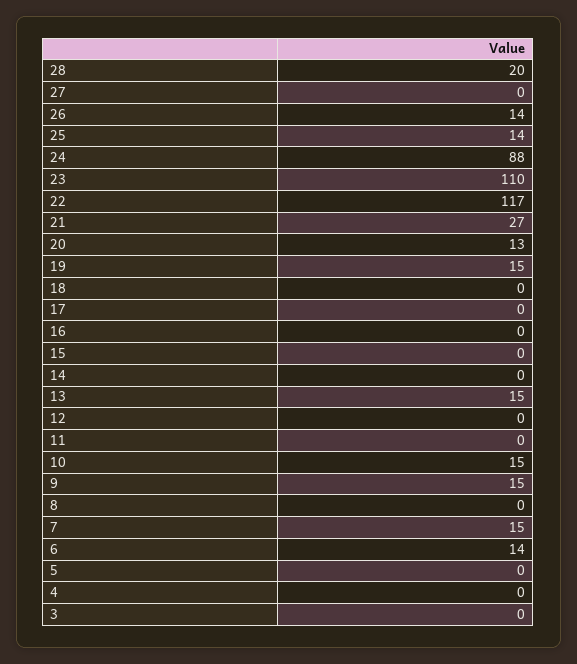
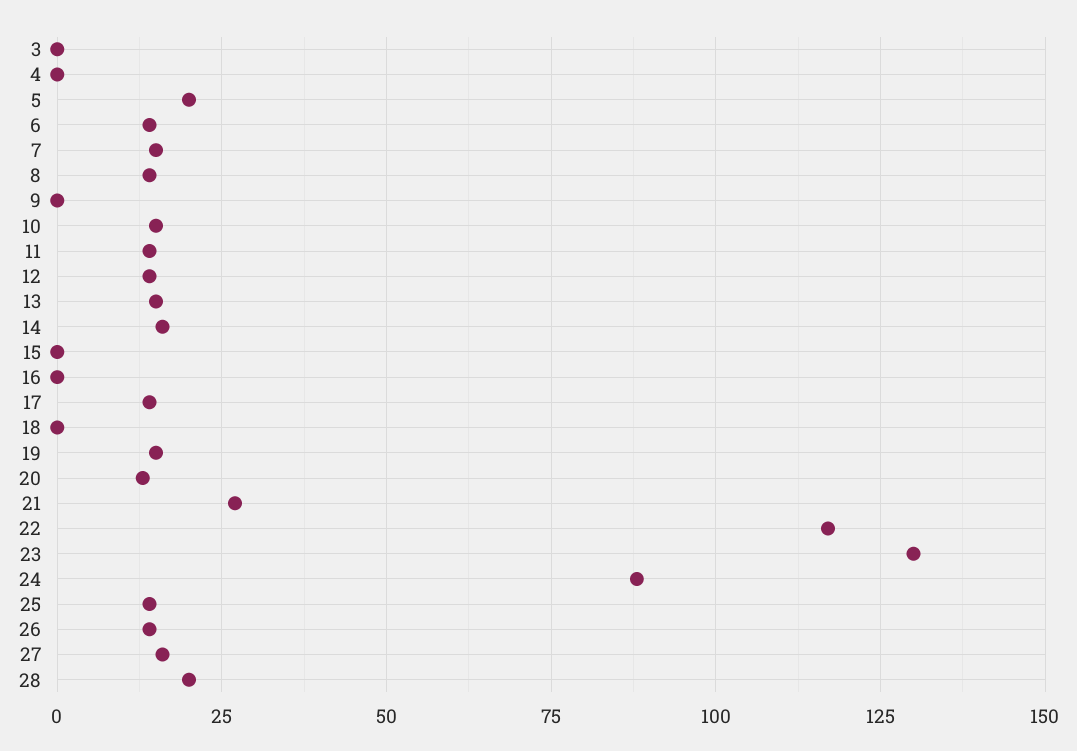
27: 0 -> 15
23: 110 -> 130
17: 0 -> 15
14: 0 -> 15
12: 0 -> 15
11: 0 -> 15
9: 15 -> 0
8: 0 -> 15
5: 0 -> 20

